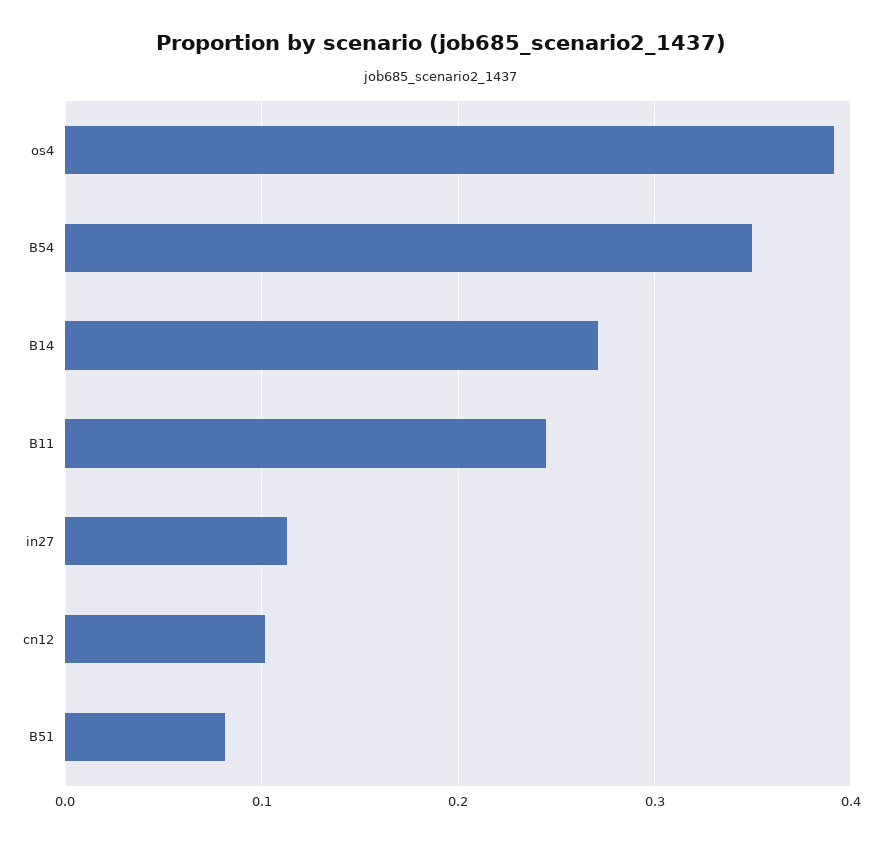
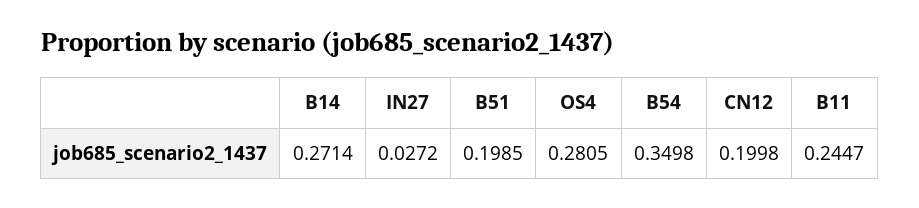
os4: 0.39 -> 0.2805
in27: 0.11 -> 0.0272
cn12: 0.1 -> 0.1998
B51: 0.08 -> 0.1985

